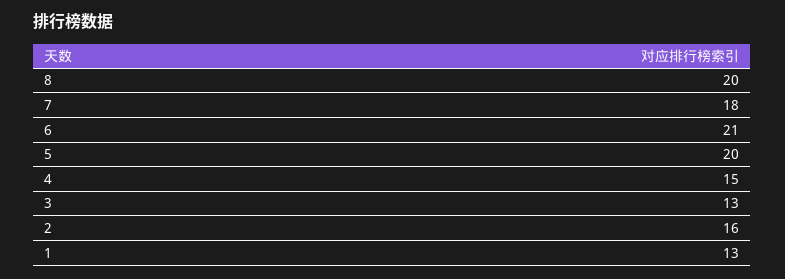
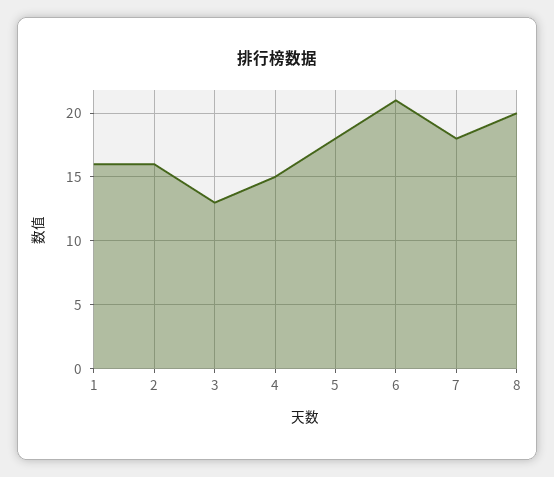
5: 20 -> 18
1: 13 -> 16

